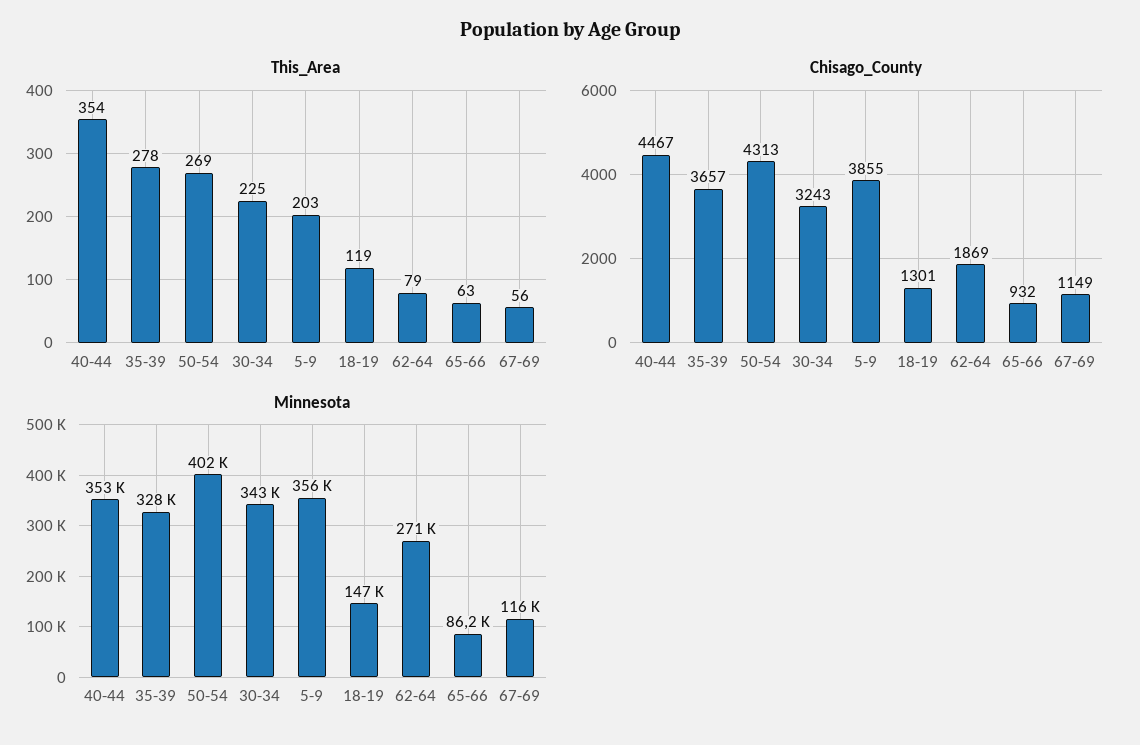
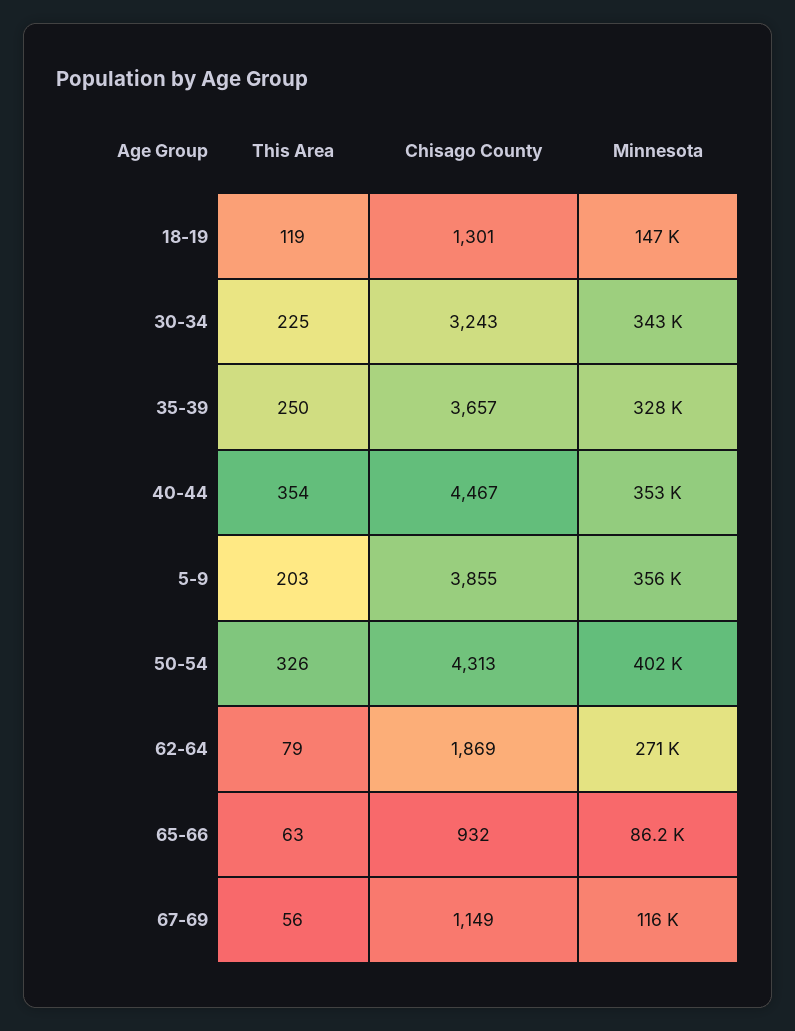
This_Area, 35-39: 278 -> 250
This_Area, 50-54: 269 -> 326

